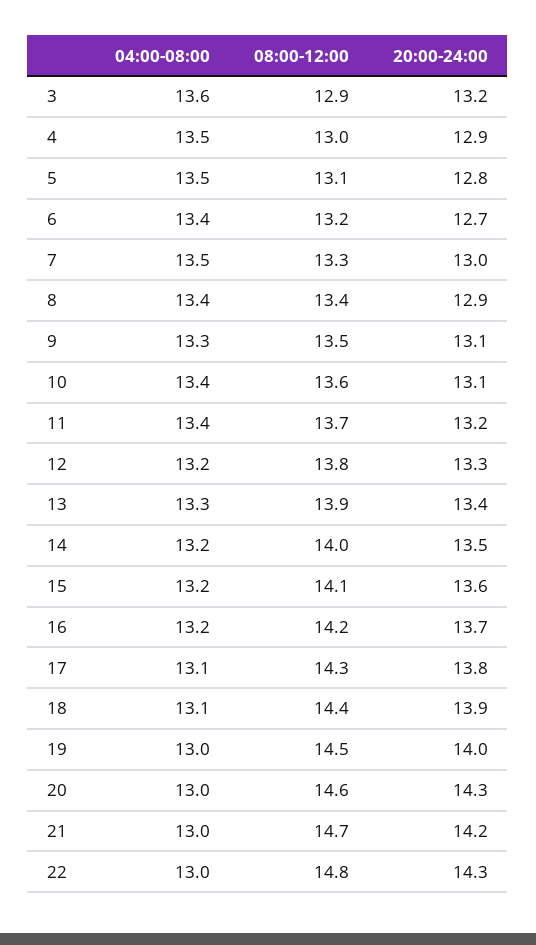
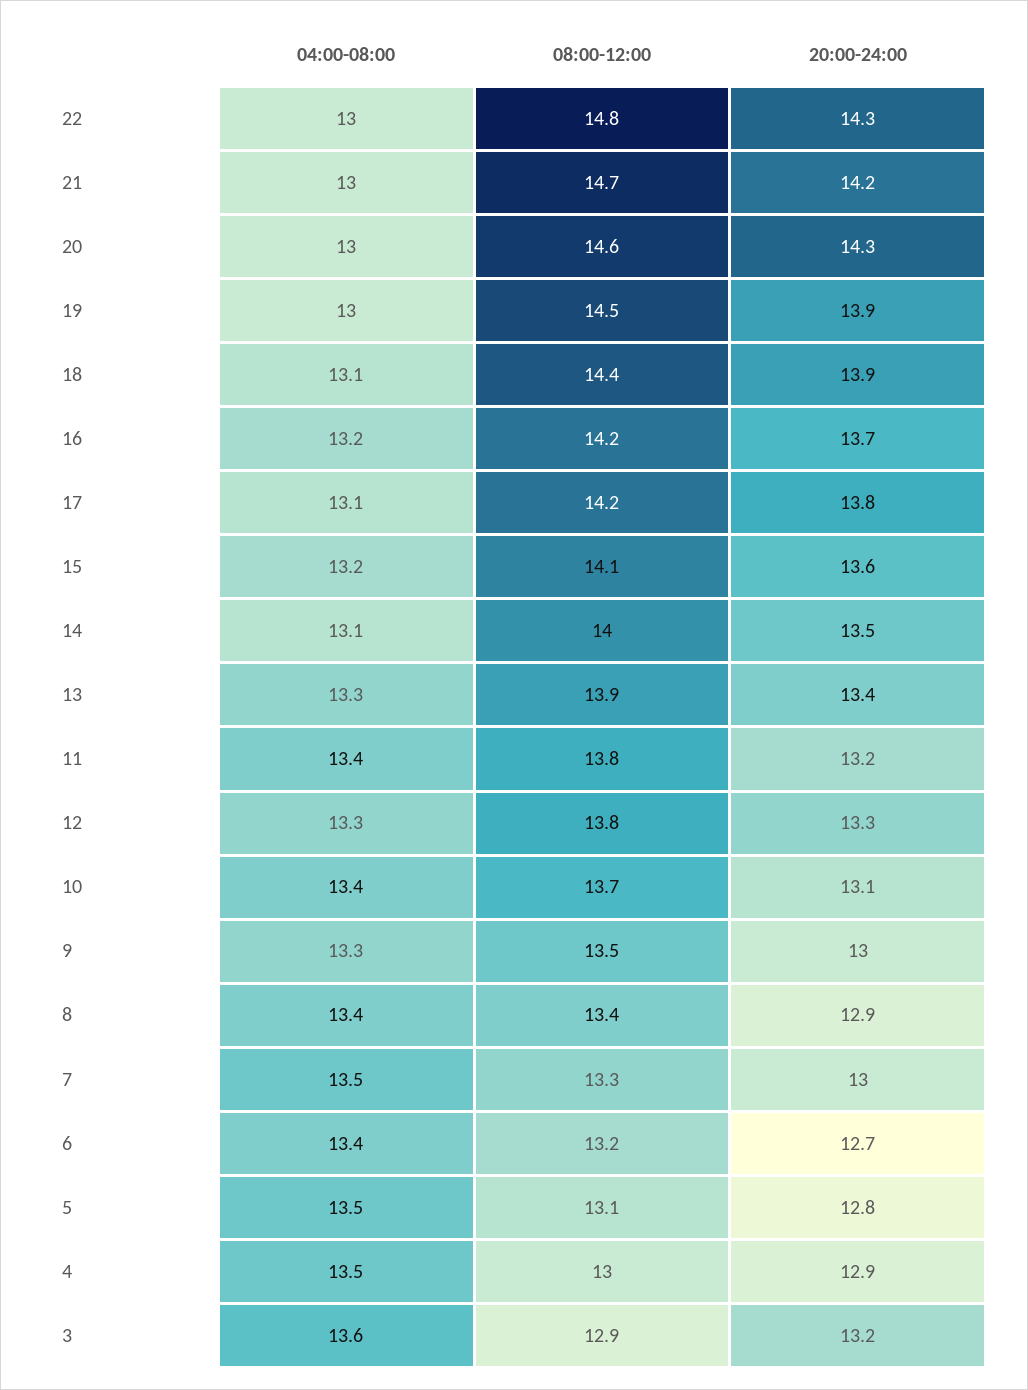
20:00-24:00, 9: 13.1 -> 13
08:00-12:00, 10: 13.6 -> 13.7
08:00-12:00, 11: 13.7 -> 13.8
04:00-08:00, 12: 13.2 -> 13.3
04:00-08:00, 14: 13.2 -> 13.1
08:00-12:00, 17: 14.3 -> 14.2
20:00-24:00, 19: 14 -> 13.9

